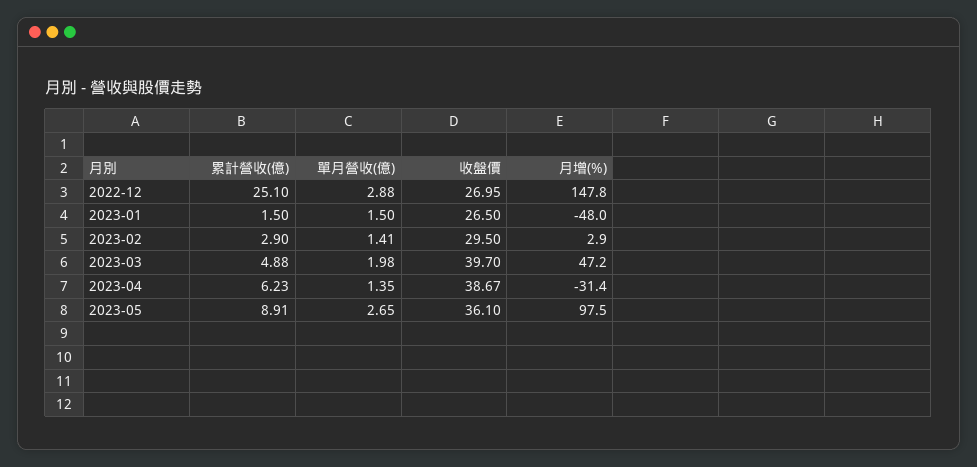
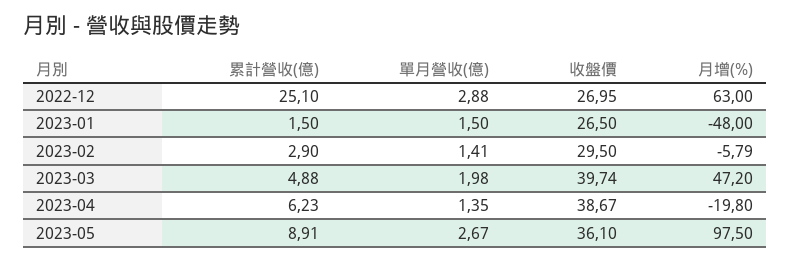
月增(%), 2022-12: 147.8 -> 63
月增(%), 2023-02: 2.9 -> -5.79
收盤價, 2023-03: 39.7 -> 39.74
月增(%), 2023-04: -31.4 -> -19.8
單月營收(億), 2023-05: 2.65 -> 2.67

